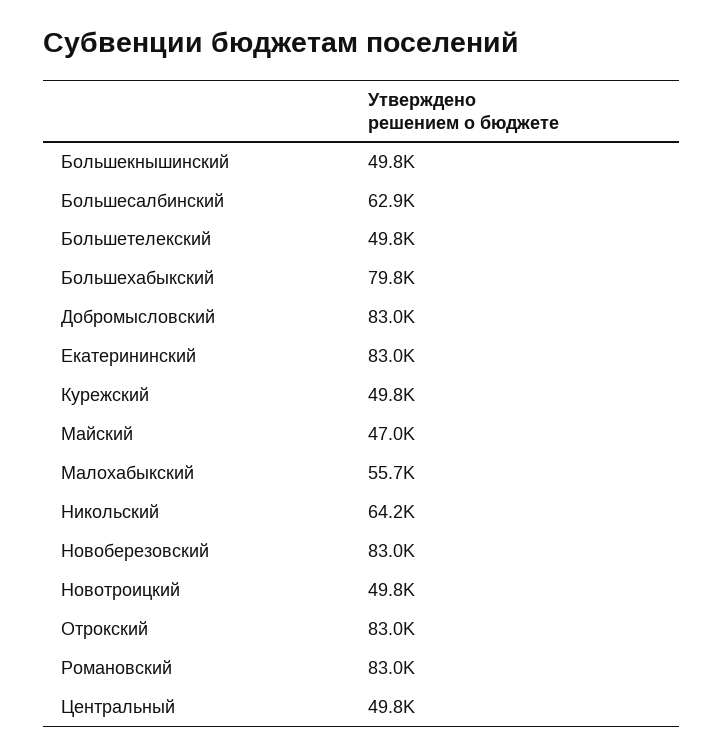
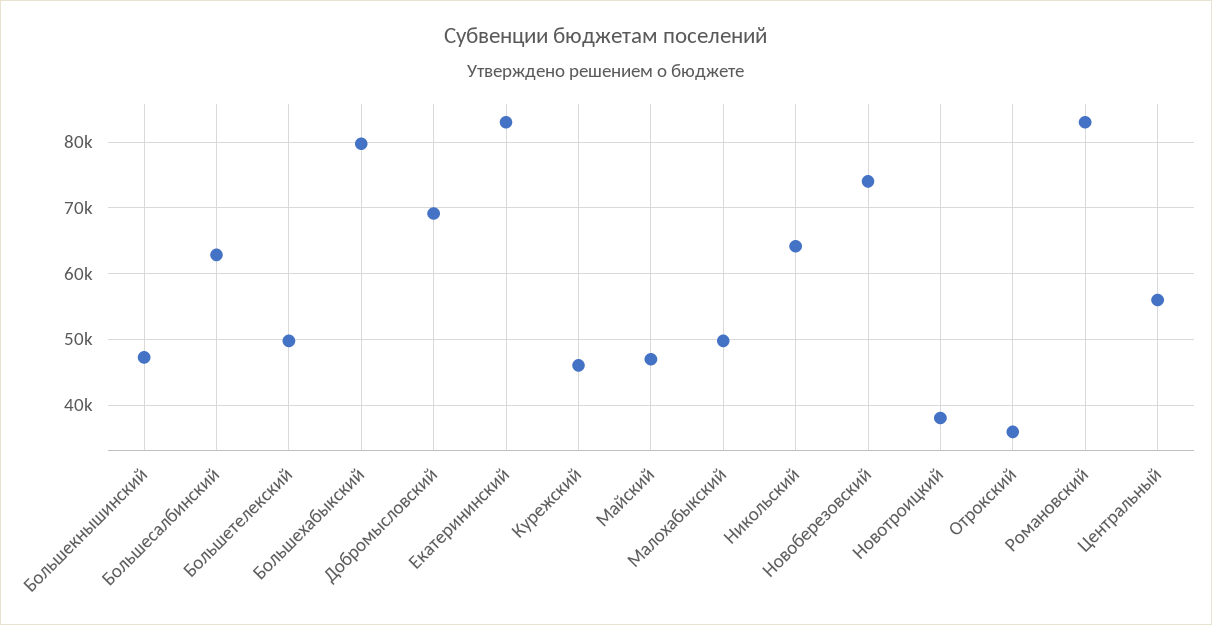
Большекнышинский: 49800 -> 47000
Добромысловский: 83000 -> 69000
Курежский: 49800 -> 46000
Малохабыкский: 55700 -> 50000
Новоберезовский: 83000 -> 74000
Новотроицкий: 49800 -> 38000
Отрокский: 83000 -> 36000
Центральный: 49800 -> 56000

